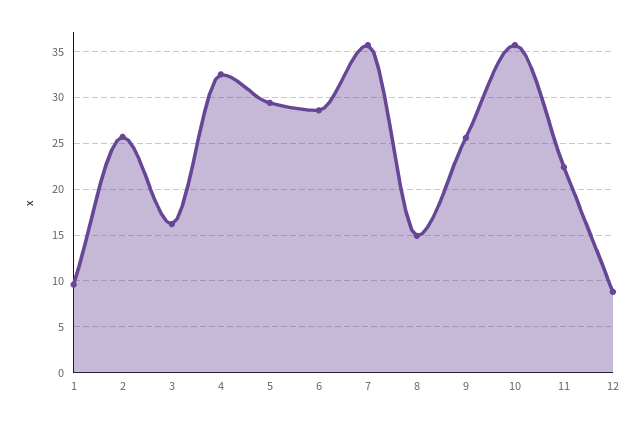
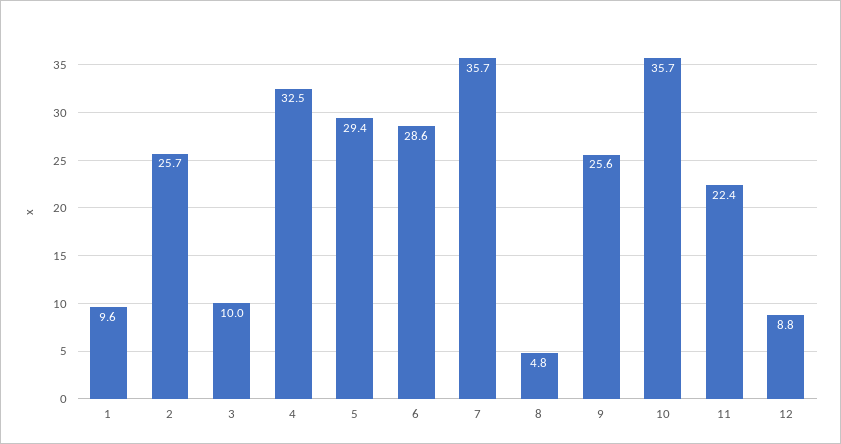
3: 16 -> 10
8: 15 -> 4.8

